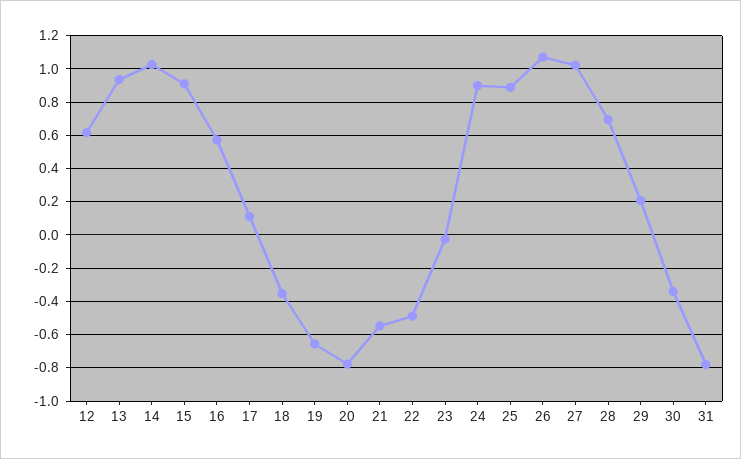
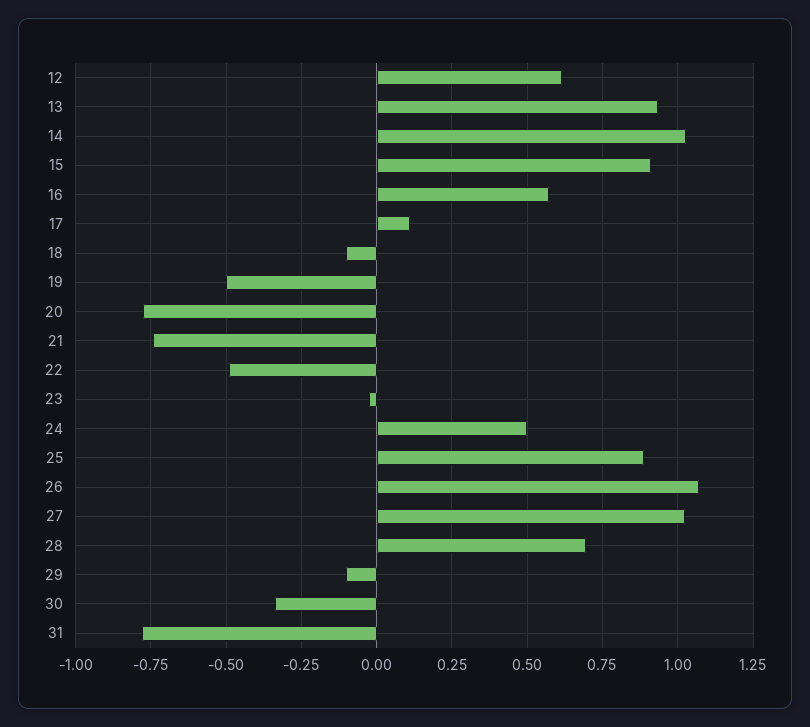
18: -0.35 -> -0.1
19: -0.65 -> -0.5
21: -0.55 -> -0.75
24: 0.9 -> 0.5
29: 0.2 -> -0.1

